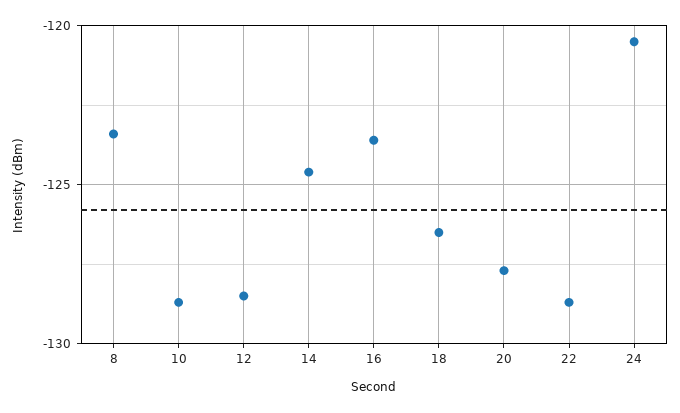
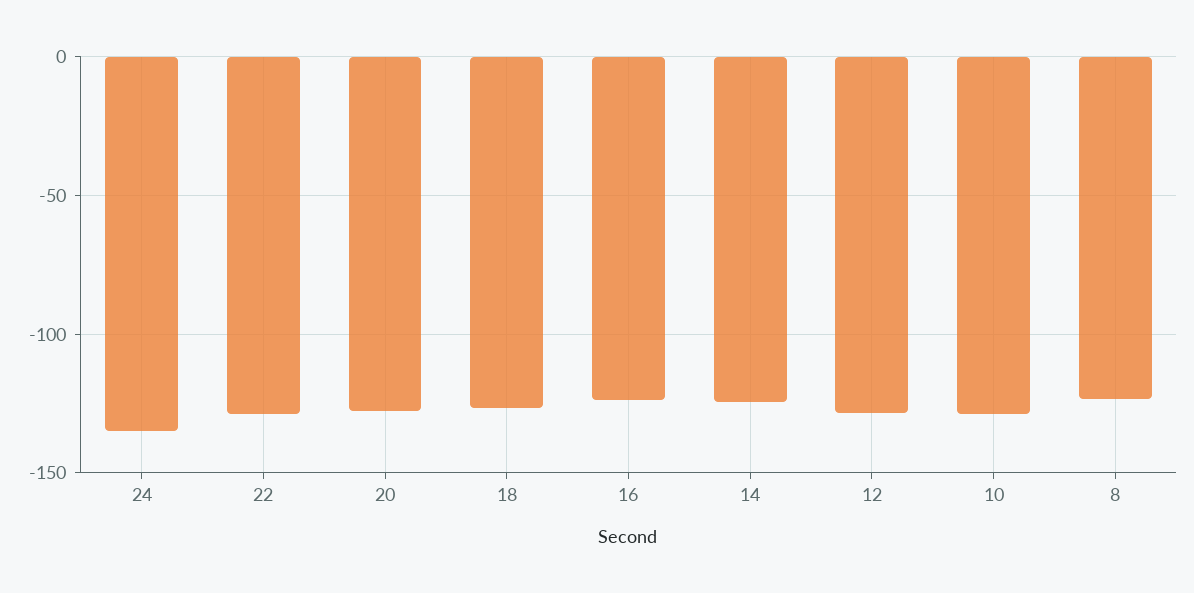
24: -120.5 -> -135

